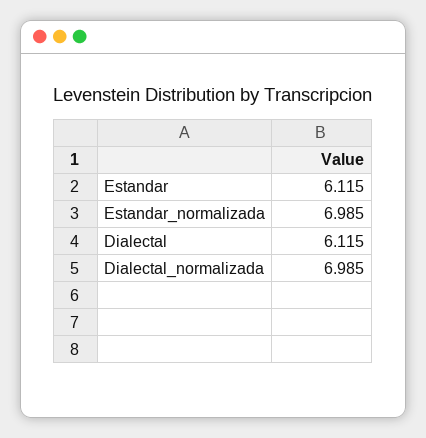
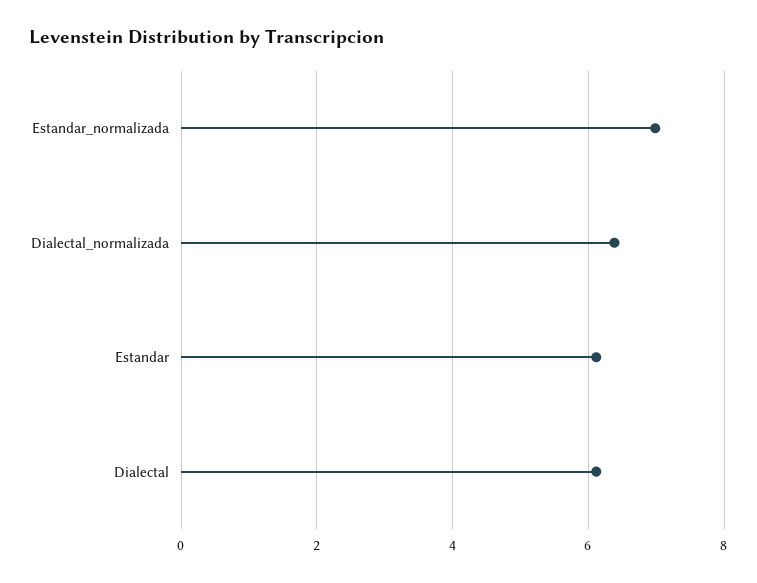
Dialectal_normalizada: 6.985 -> 6.4

